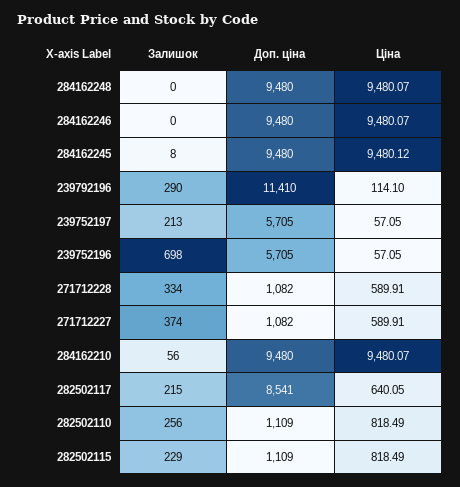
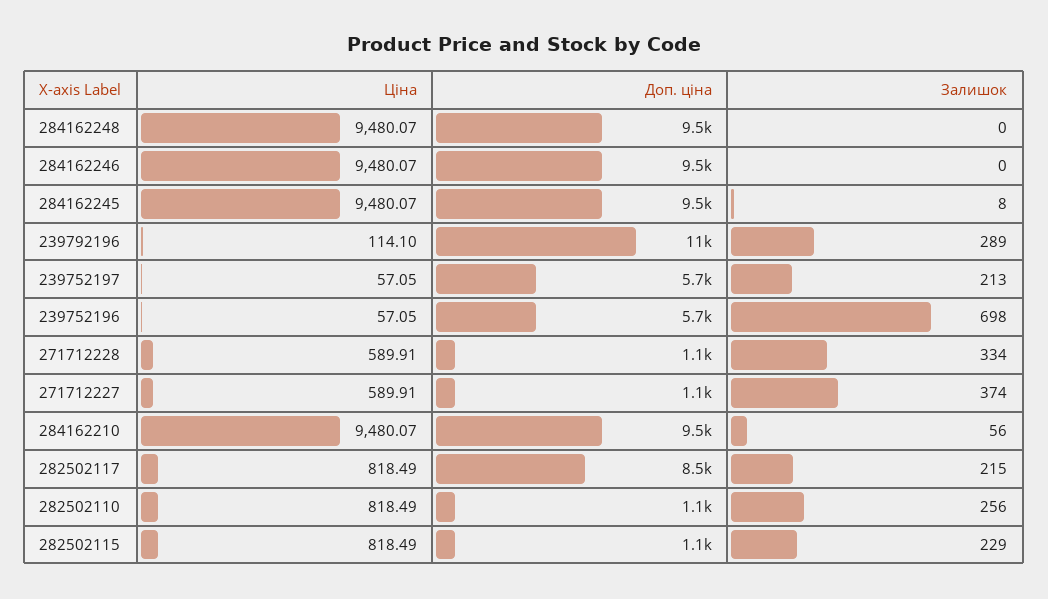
Ціна, 284162245: 9480.12 -> 9480.07
Залишок, 239792196: 290 -> 289
Ціна, 282502117: 640.05 -> 818.49

